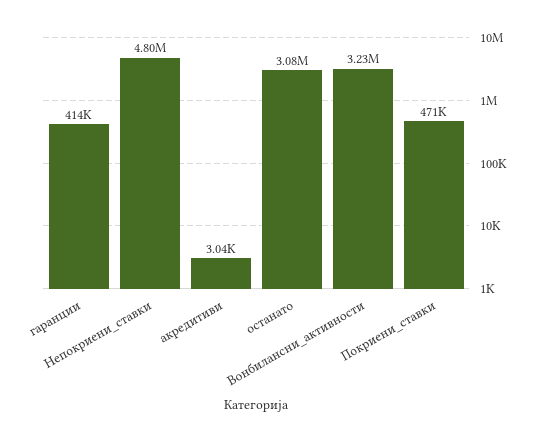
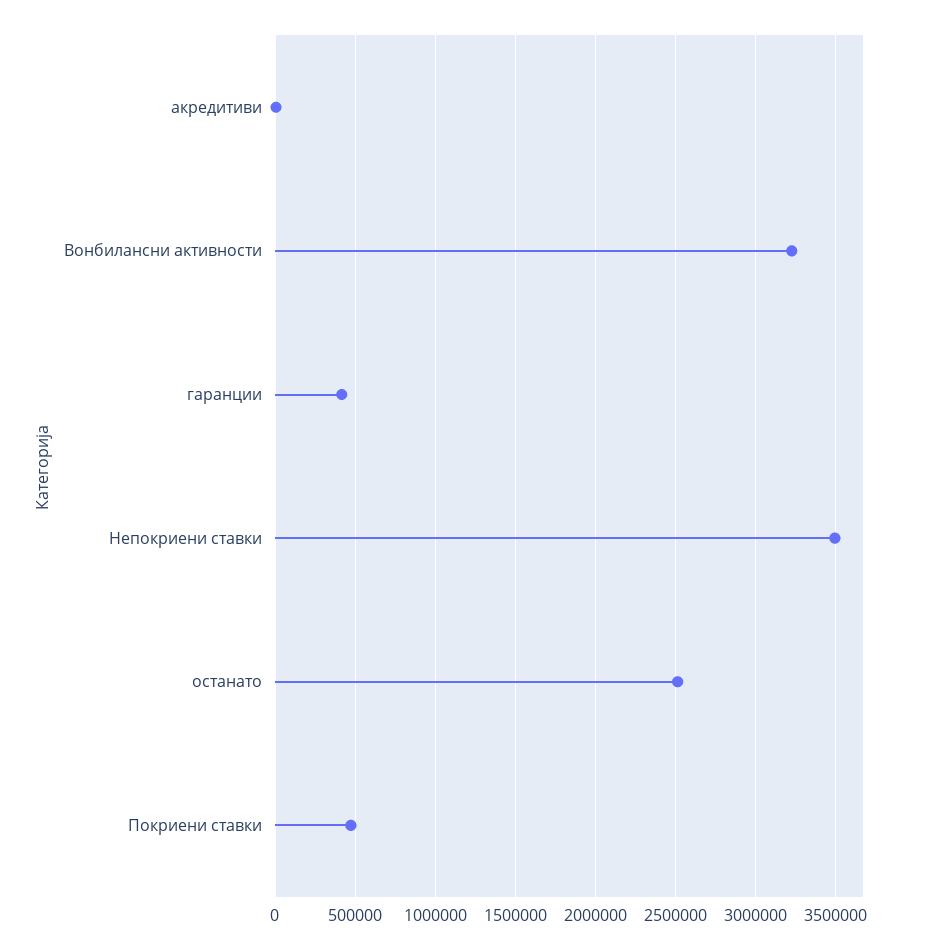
Непокриени_ставки: 4800000 -> 3500000
останато: 3080000 -> 2500000

